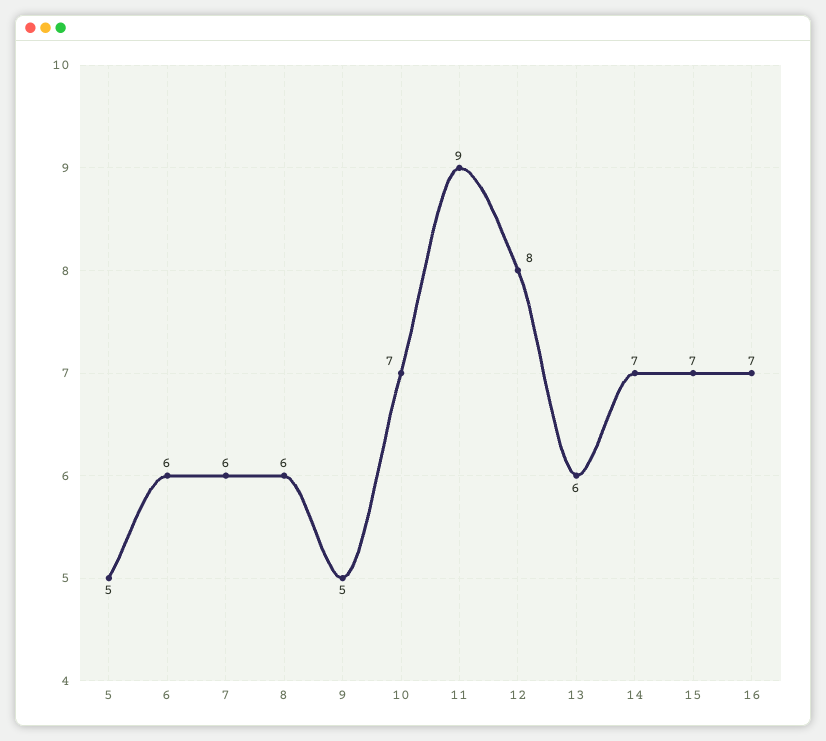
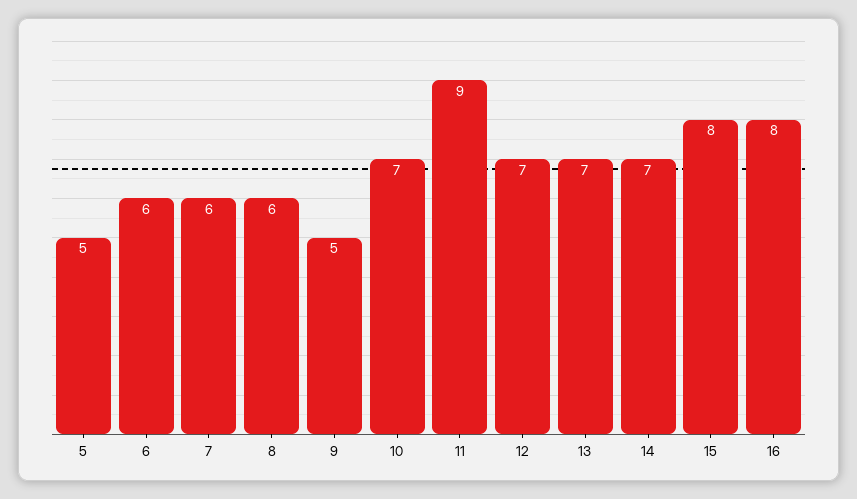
12: 8 -> 7
13: 6 -> 7
15: 7 -> 8
16: 7 -> 8

